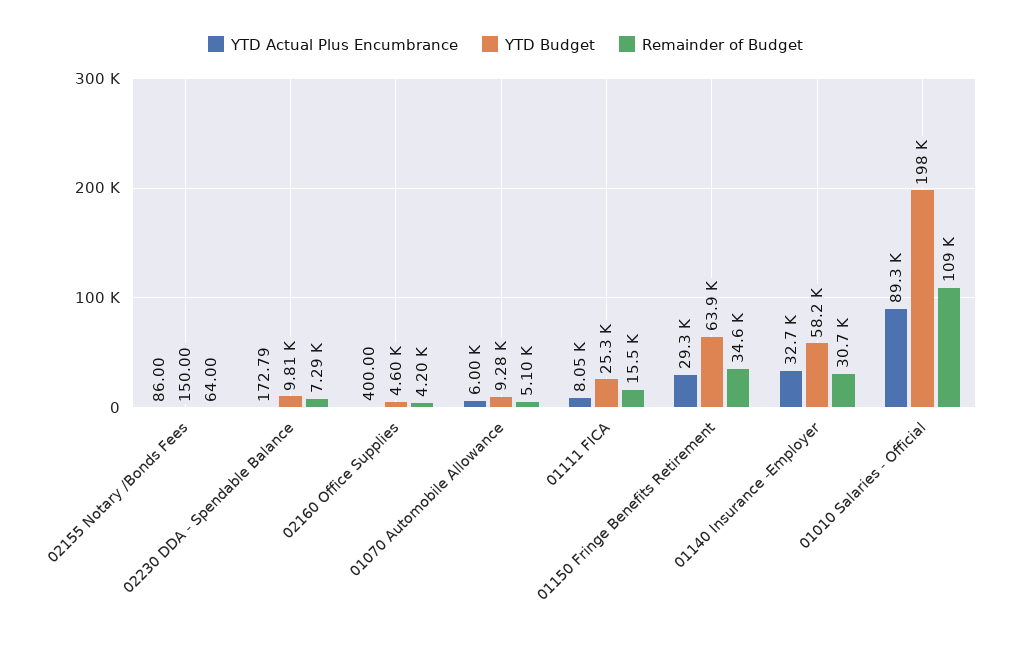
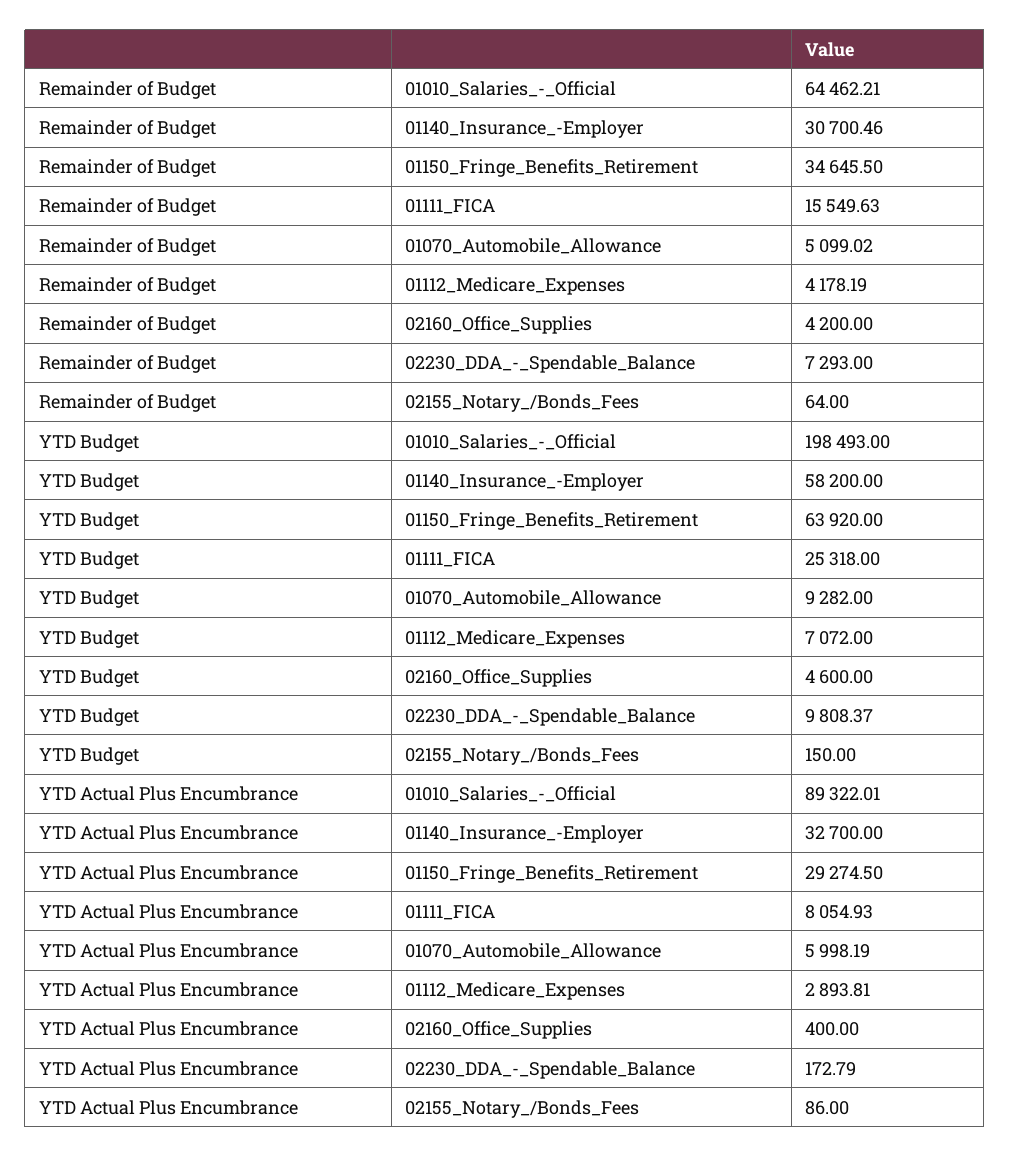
Remainder of Budget, 01010 Salaries - Official: 109000 -> 64462.21
Remainder of Budget, 01112_Medicare_Expenses: none -> 4178.19
YTD Budget, 01112_Medicare_Expenses: none -> 7072
YTD Actual Plus Encumbrance, 01112_Medicare_Expenses: none -> 2893.81

